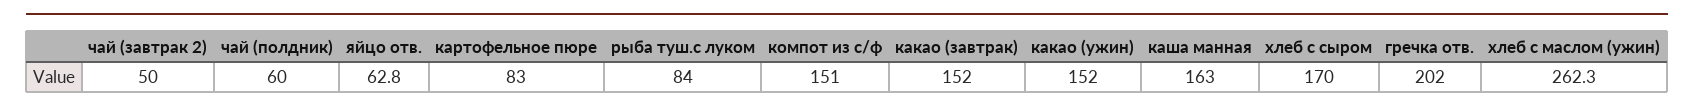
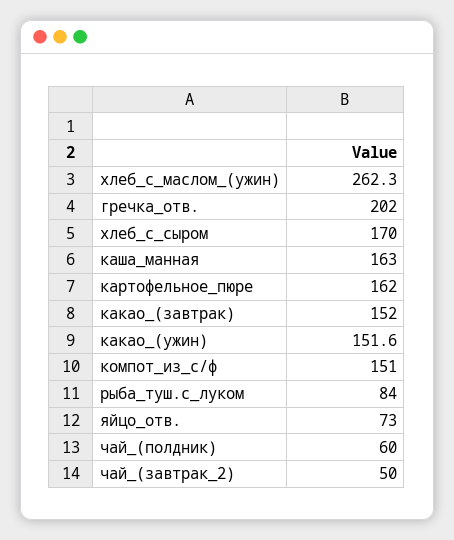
яйцо отв.: 62.8 -> 73
картофельное пюре: 83 -> 162
какао (ужин): 152 -> 151.6

